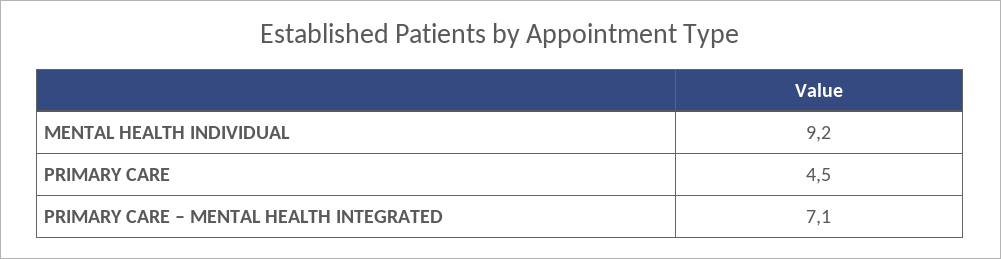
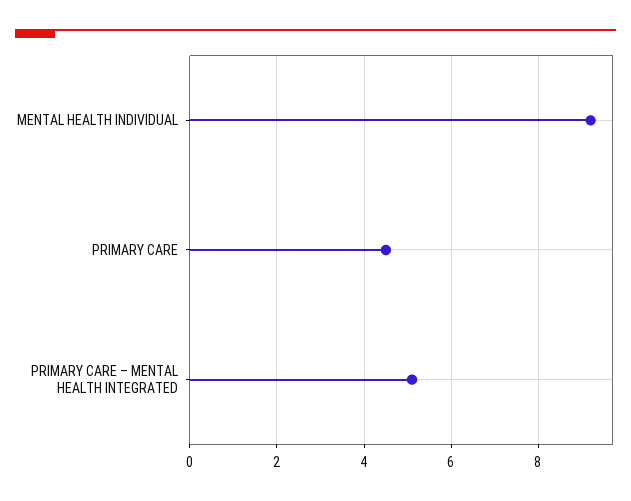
PRIMARY CARE – MENTAL HEALTH INTEGRATED: 7.1 -> 5

